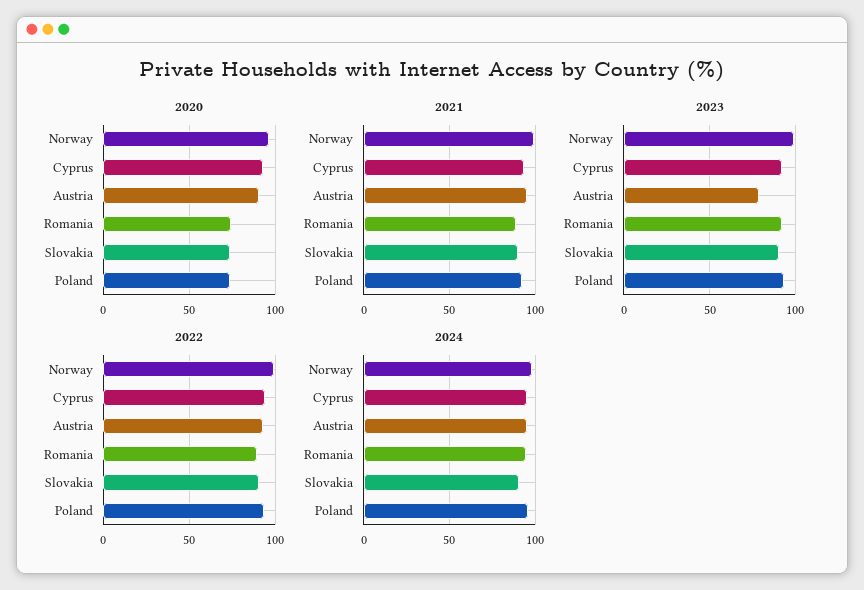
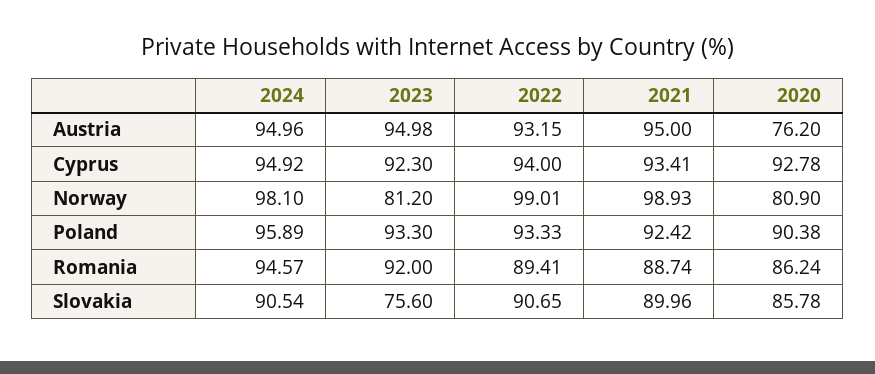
2020, Norway: 95 -> 80.9
2020, Austria: 90 -> 76.2
2020, Romania: 75 -> 86.24
2020, Slovakia: 75 -> 85.78
2020, Poland: 75 -> 90.38
2023, Norway: 100 -> 81.2
2023, Austria: 80 -> 94.98
2023, Slovakia: 90 -> 75.6

